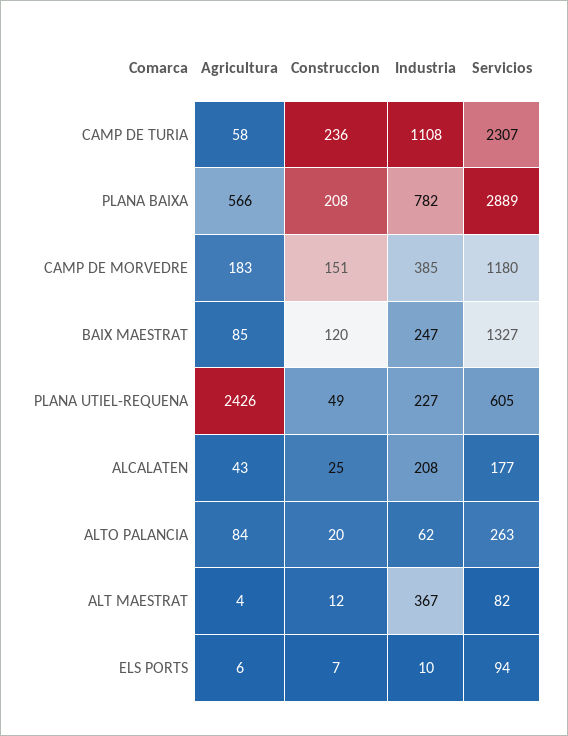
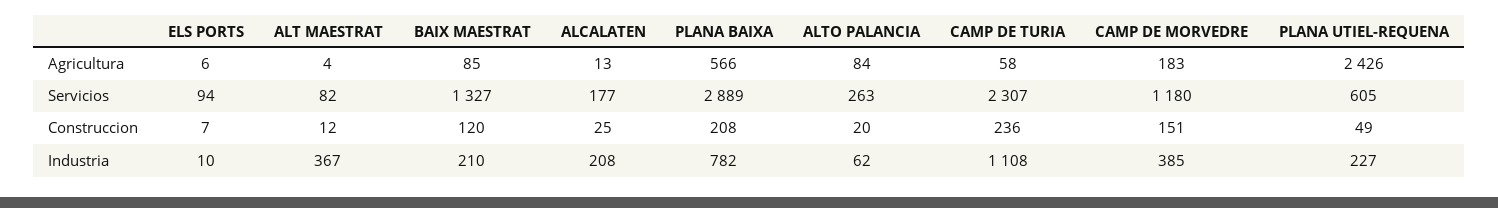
Industria, BAIX MAESTRAT: 247 -> 210
Agricultura, ALCALATEN: 43 -> 13

